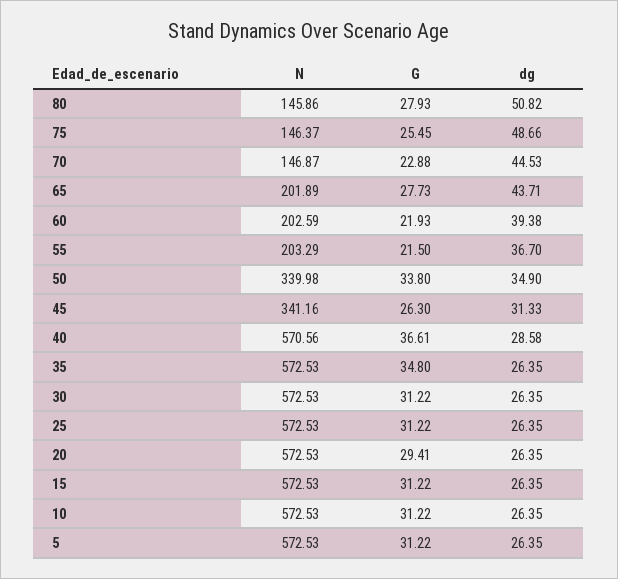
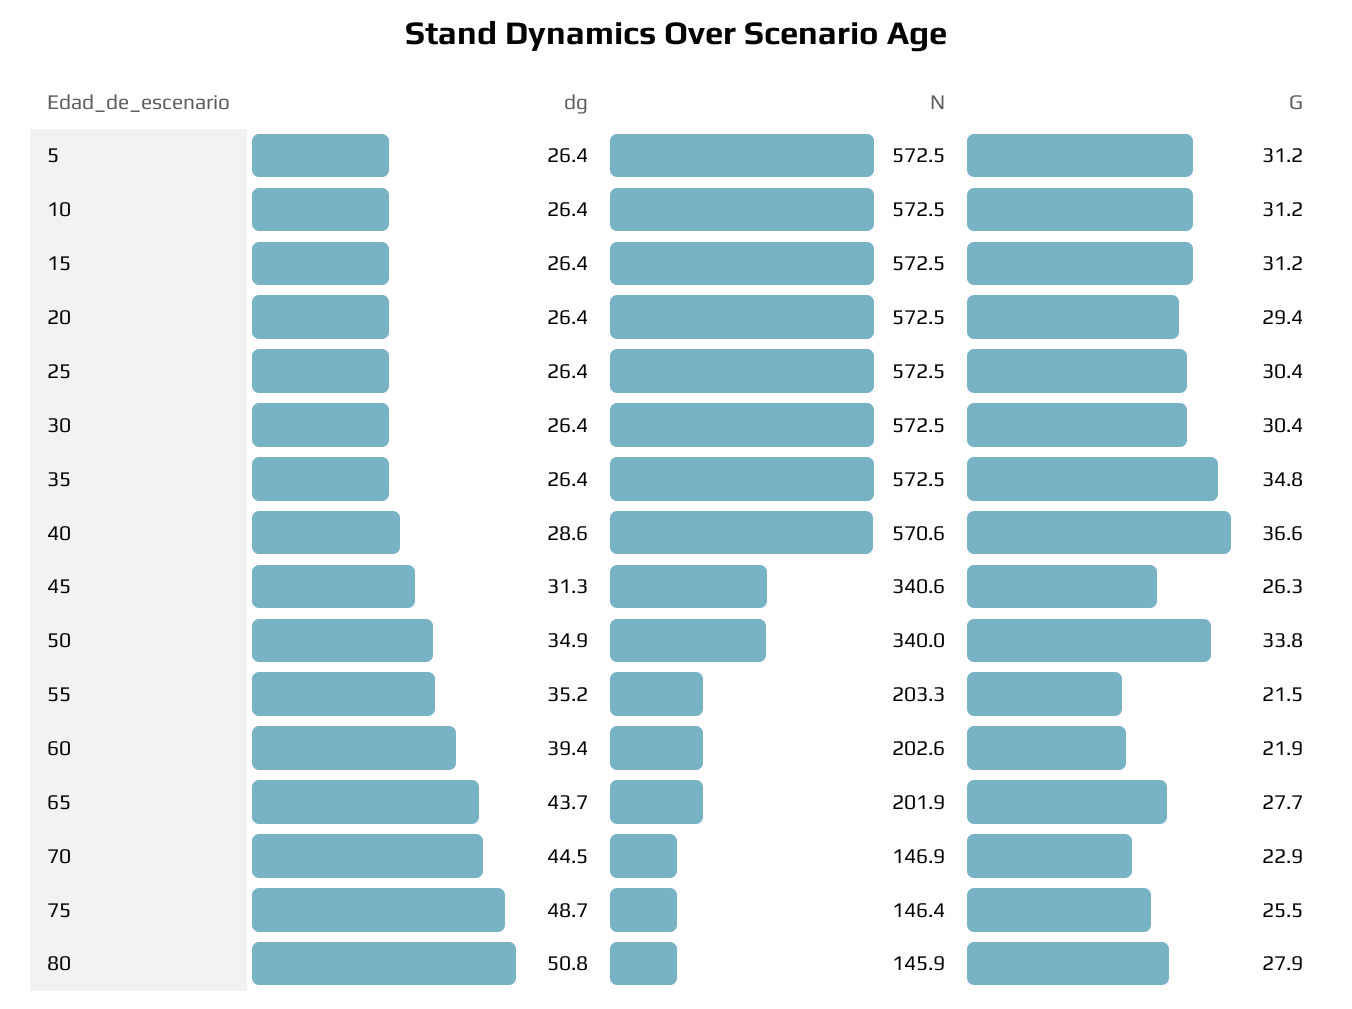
dg, 55: 36.7 -> 35.2
N, 45: 341.16 -> 340.6
G, 30: 31.22 -> 30.4
G, 25: 31.22 -> 30.4

